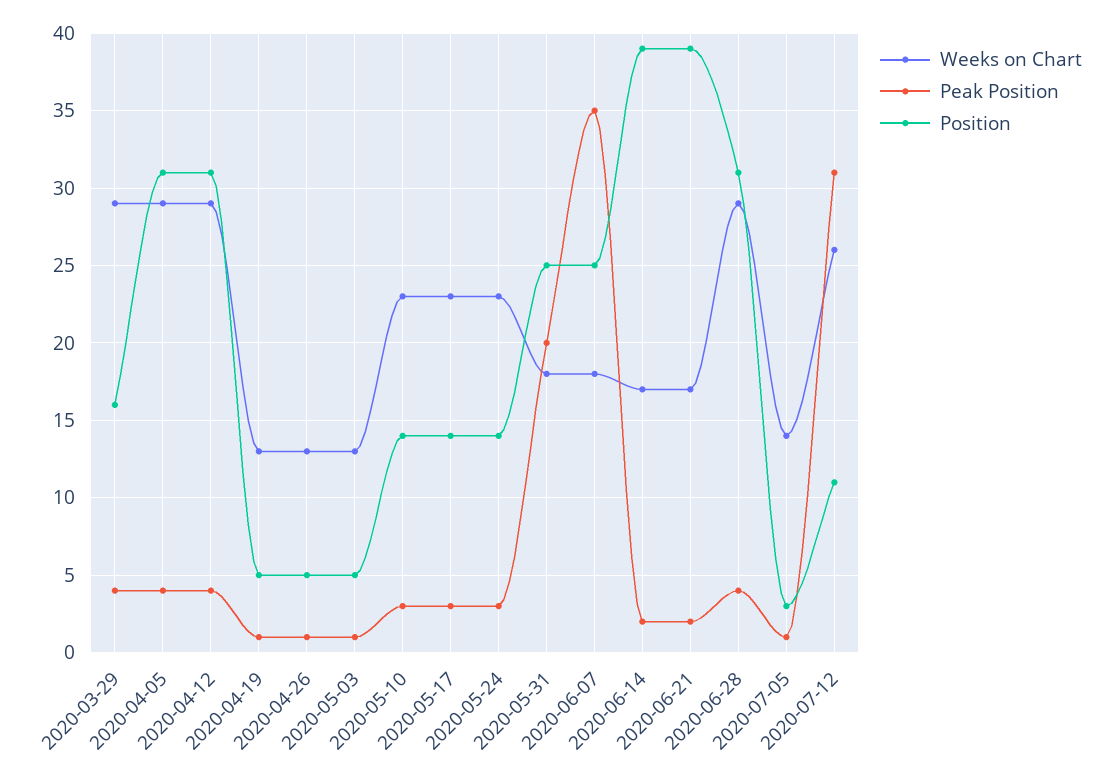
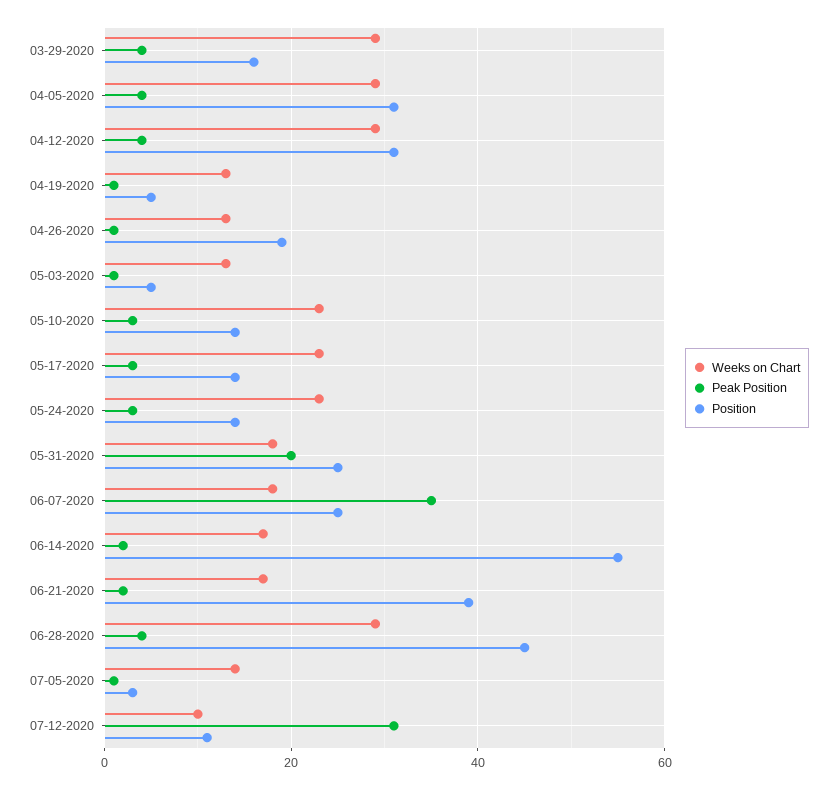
Position, 2020-04-26: 5 -> 20
Position, 2020-06-14: 39 -> 55
Position, 2020-06-28: 31 -> 45
Weeks on Chart, 2020-07-12: 26 -> 10

